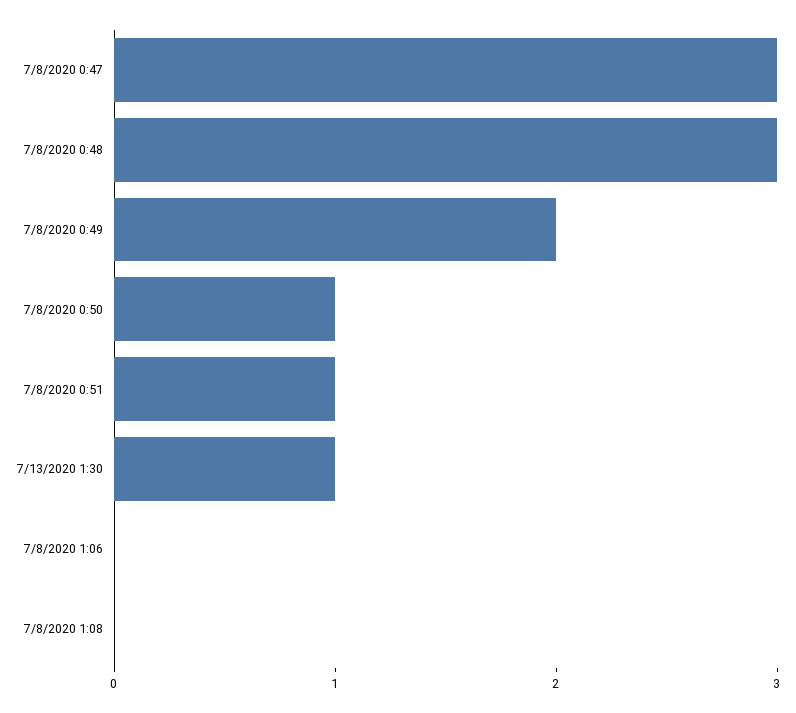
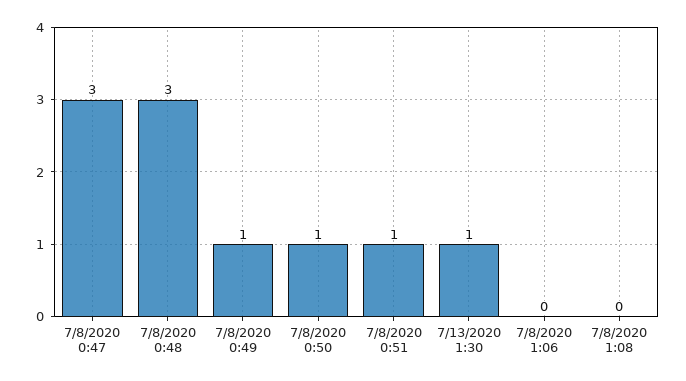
7/8/2020 0:49: 2 -> 1

